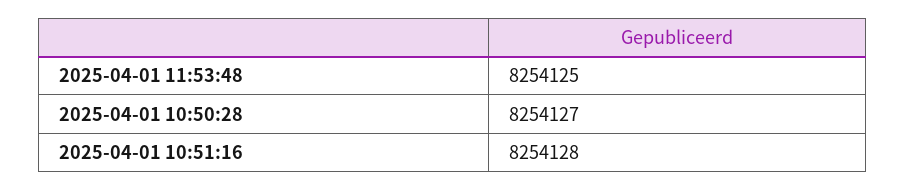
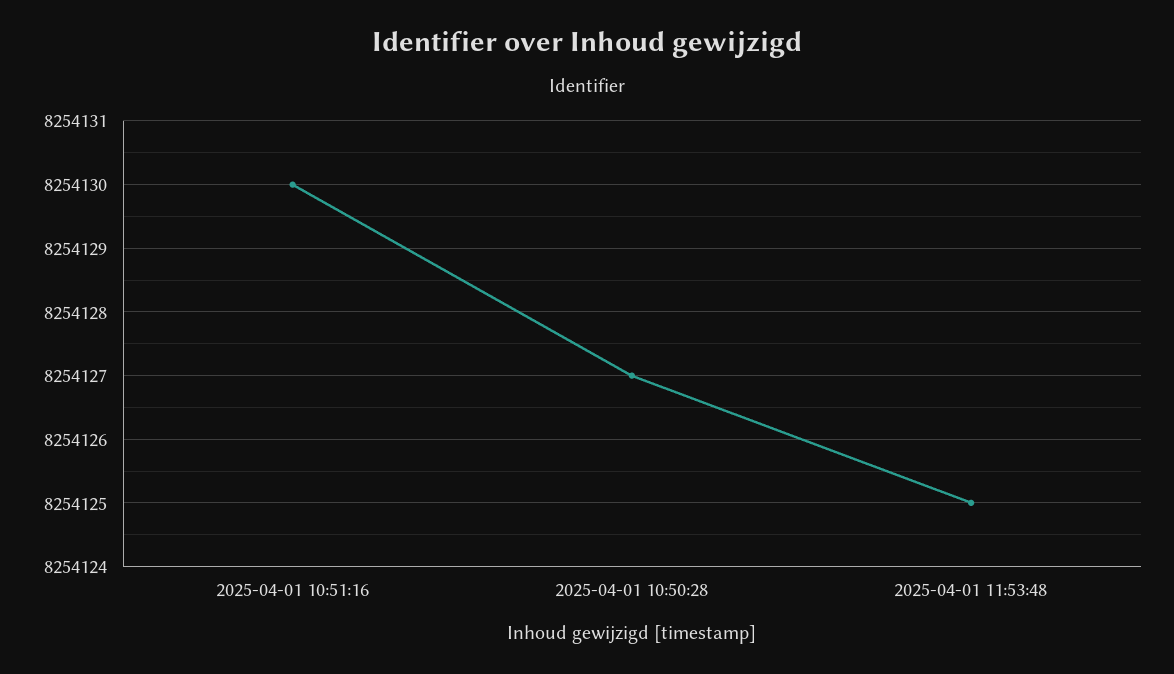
2025-04-01 10:51:16: 8254128 -> 8254130

